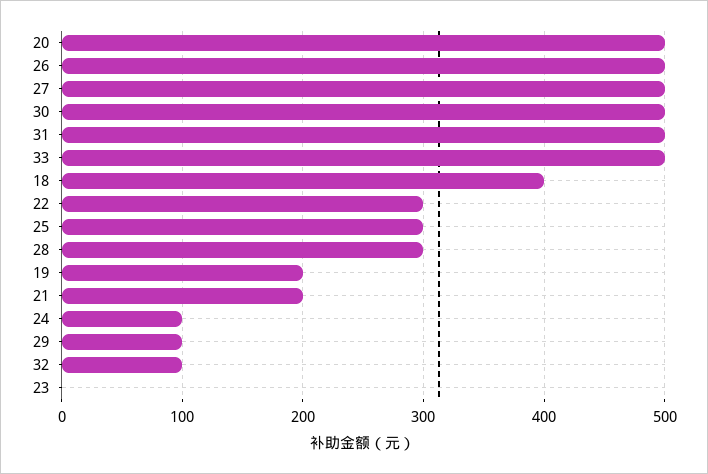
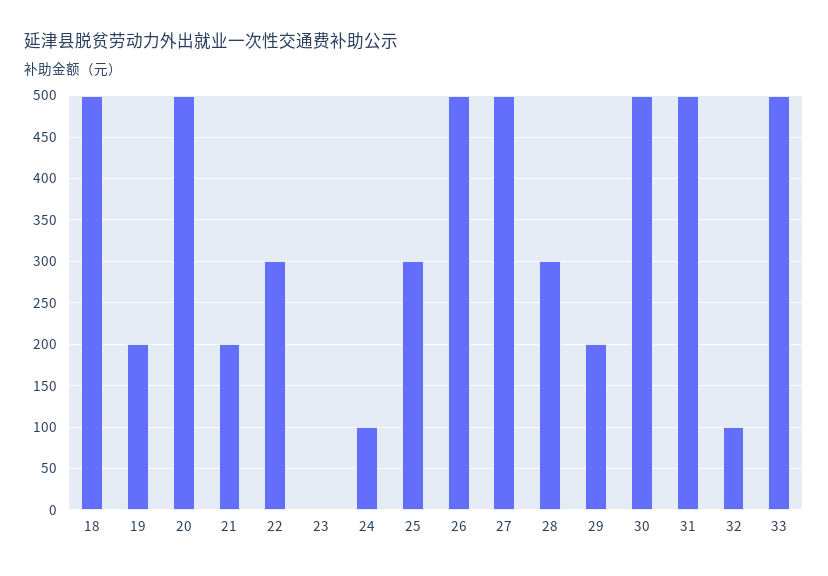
18: 400 -> 500
29: 100 -> 200

